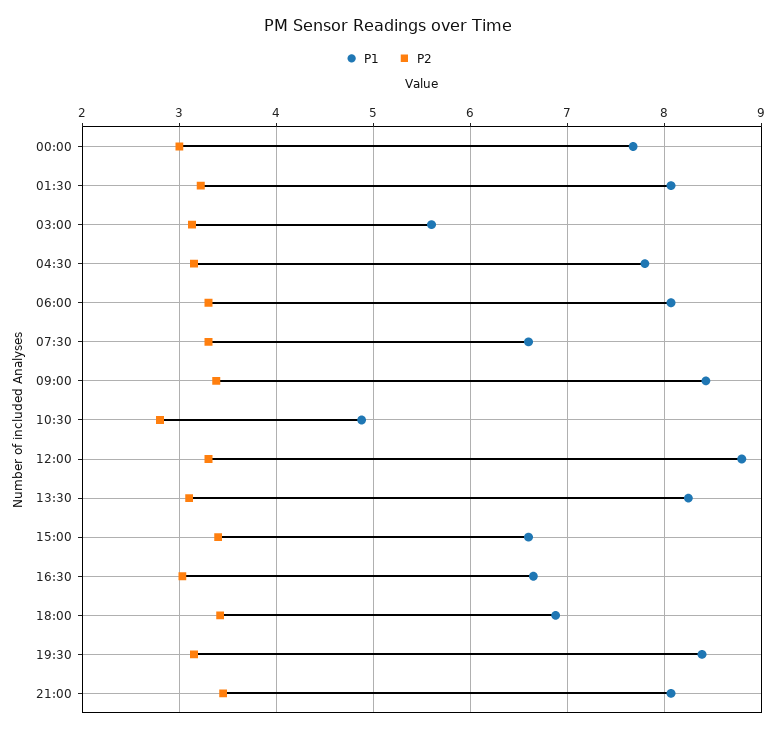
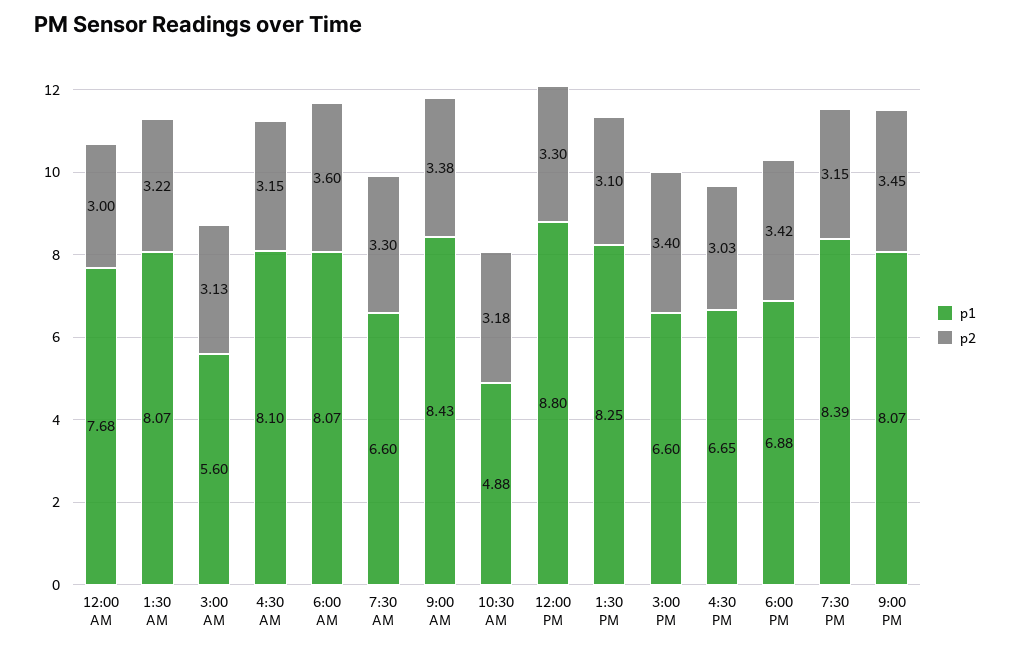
P1, 04:30: 7.8 -> 8.1
P2, 06:00: 3.3 -> 3.6
P2, 10:30: 2.8 -> 3.18

